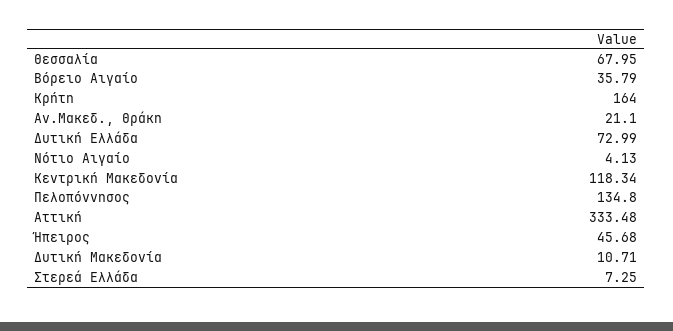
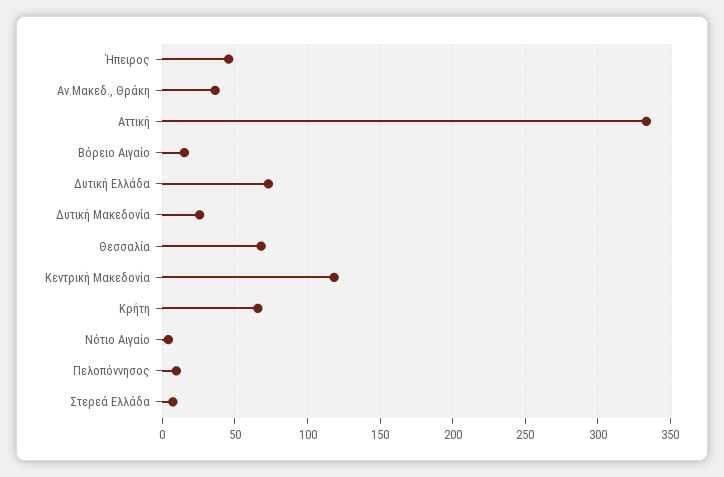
Βόρειο Αιγαίο: 35.79 -> 15
Κρήτη: 164 -> 65
Αν.Μακεδ., Θράκη: 21.1 -> 35
Πελοπόννησος: 134.8 -> 10
Δυτική Μακεδονία: 10.71 -> 25

